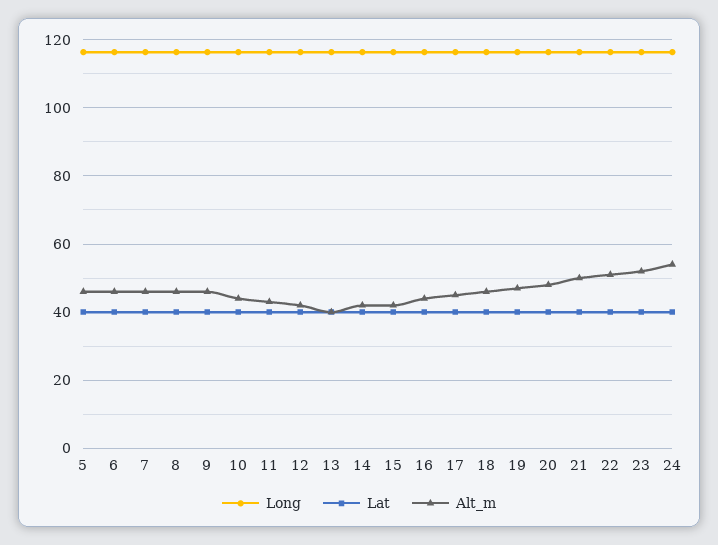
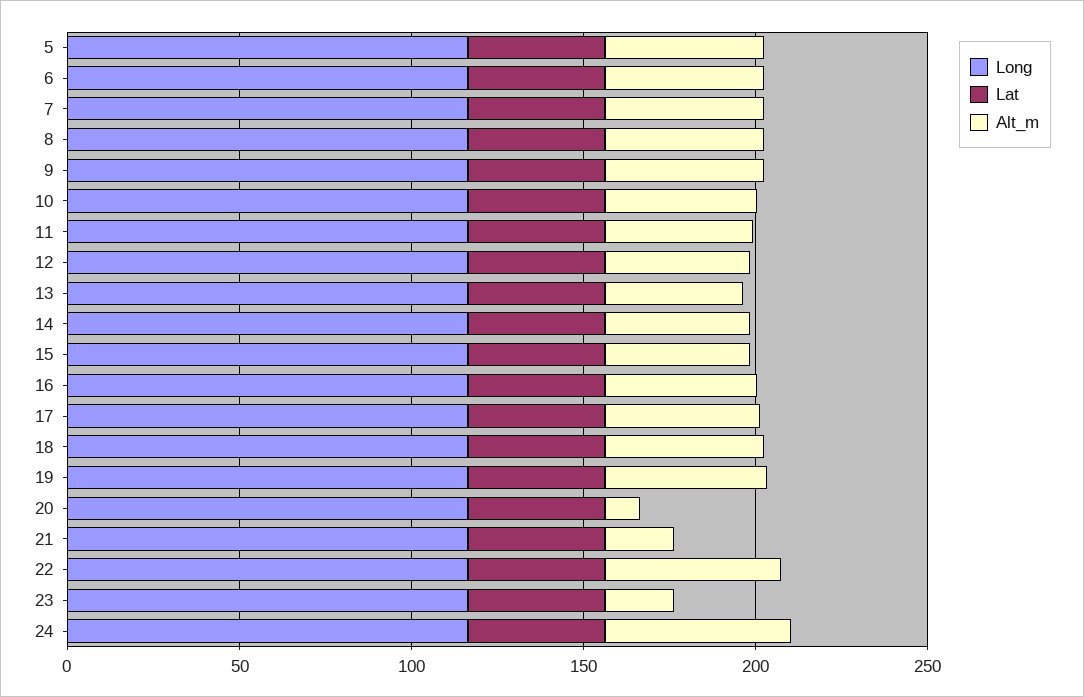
Alt_m, 20: 48 -> 10
Alt_m, 21: 50 -> 20
Alt_m, 23: 52 -> 20

